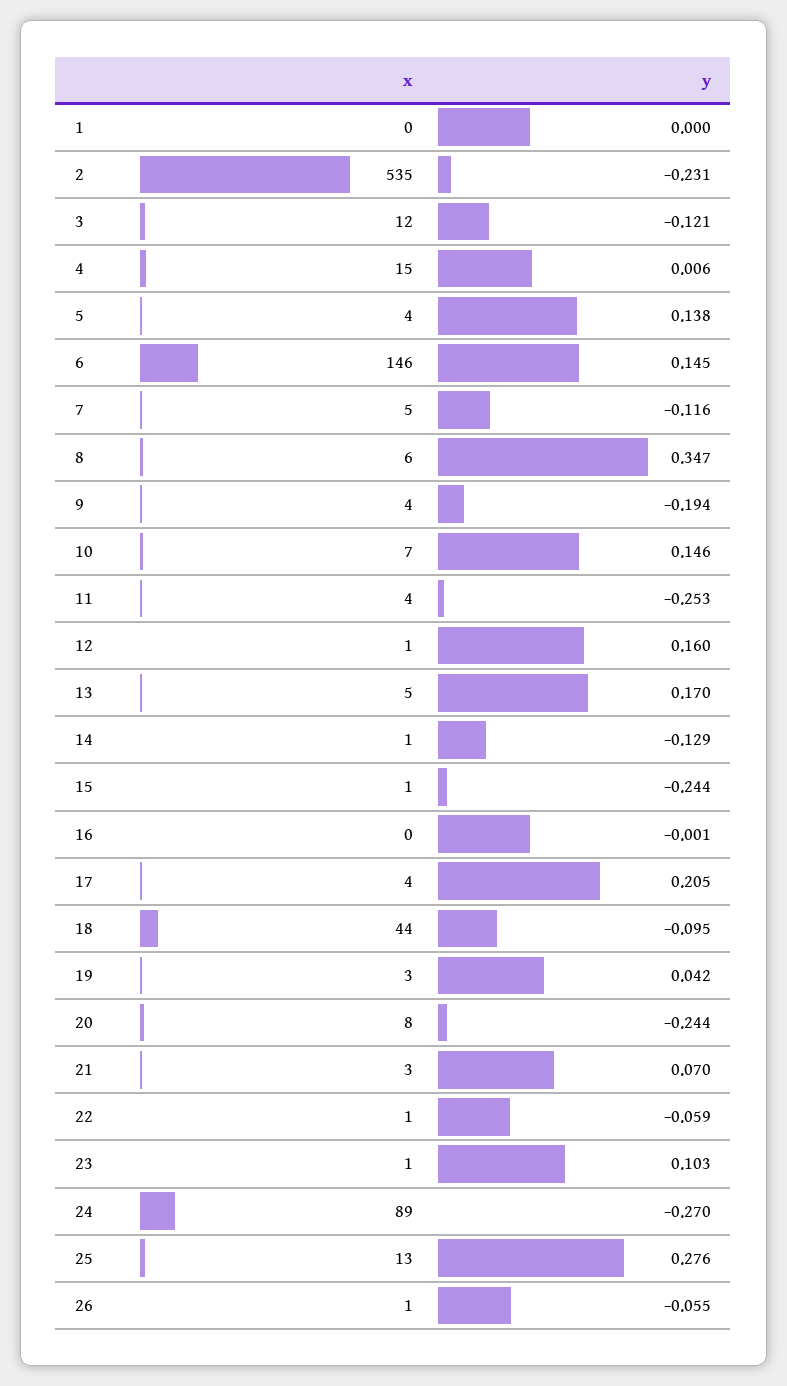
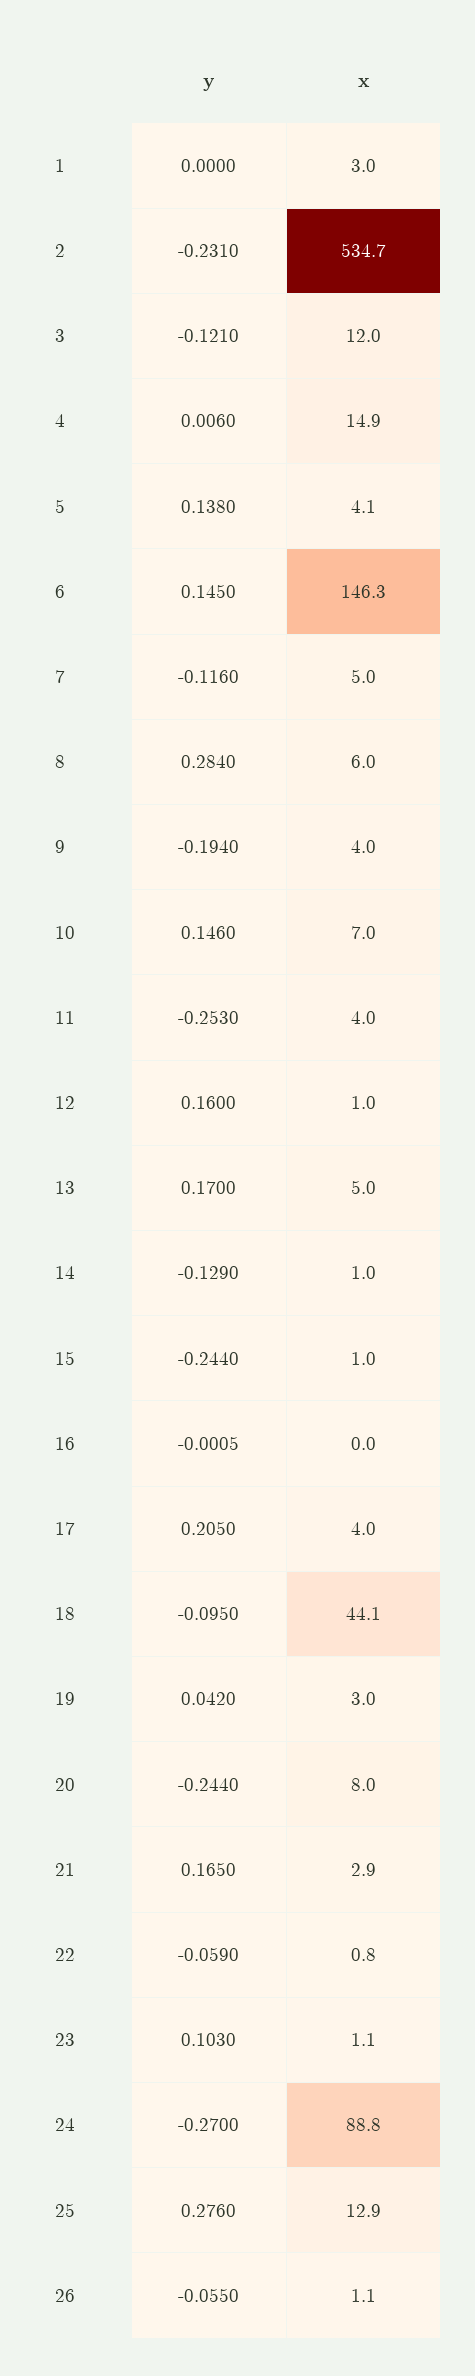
x, 1: 0 -> 3
y, 8: 0.347 -> 0.284
y, 21: 0.07 -> 0.165

